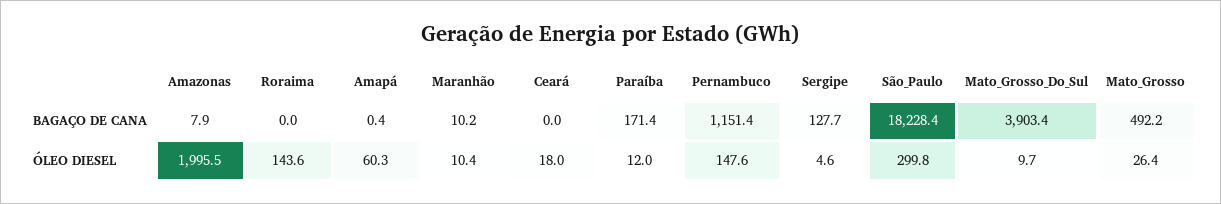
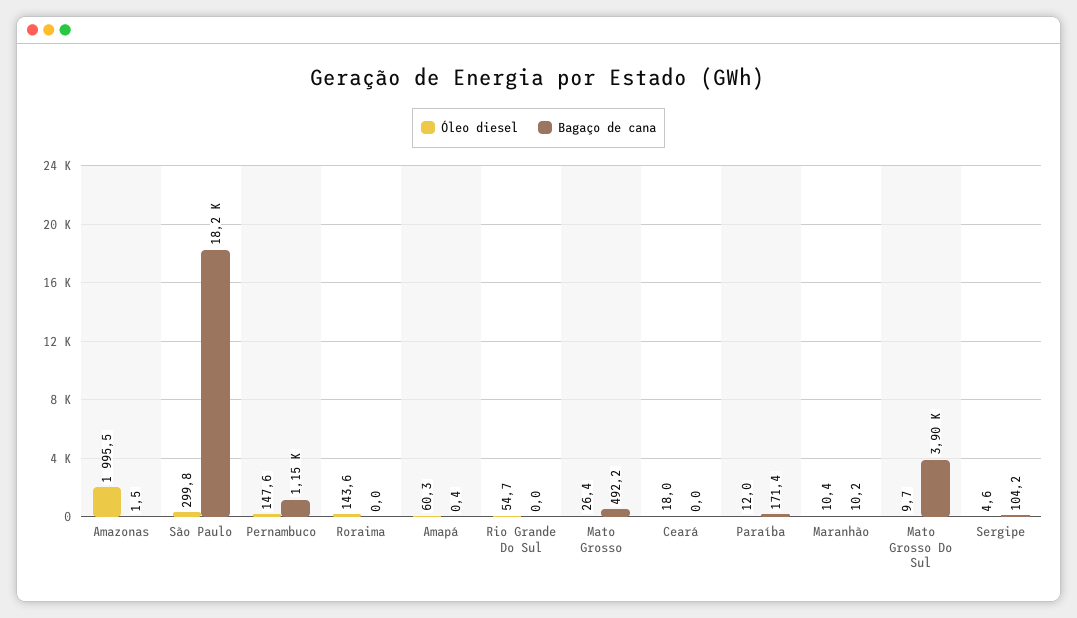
BAGAÇO DE CANA, Amazonas: 7.9 -> 1.5
BAGAÇO DE CANA, Sergipe: 127.7 -> 104.2
ÓLEO DIESEL, Rio Grande Do Sul: none -> 54.7
BAGAÇO DE CANA, Rio Grande Do Sul: none -> 0

